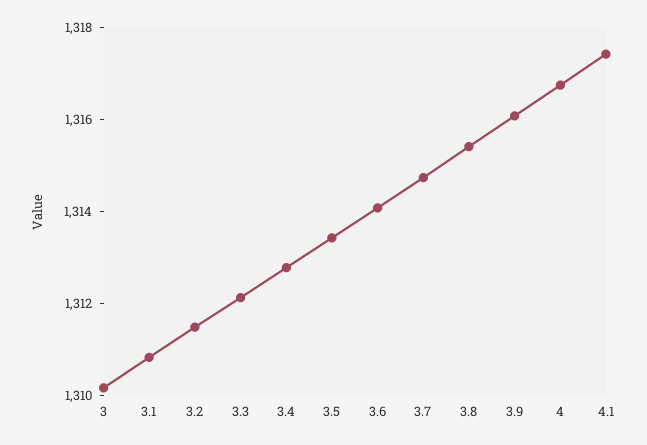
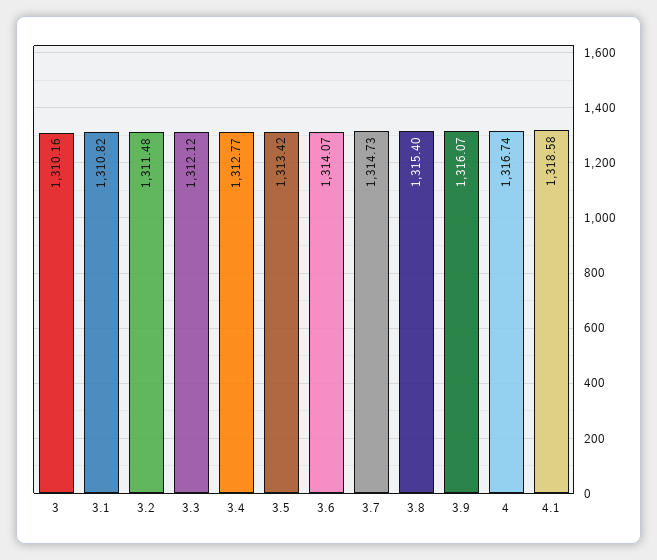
4.1: 1317.5 -> 1318.58

